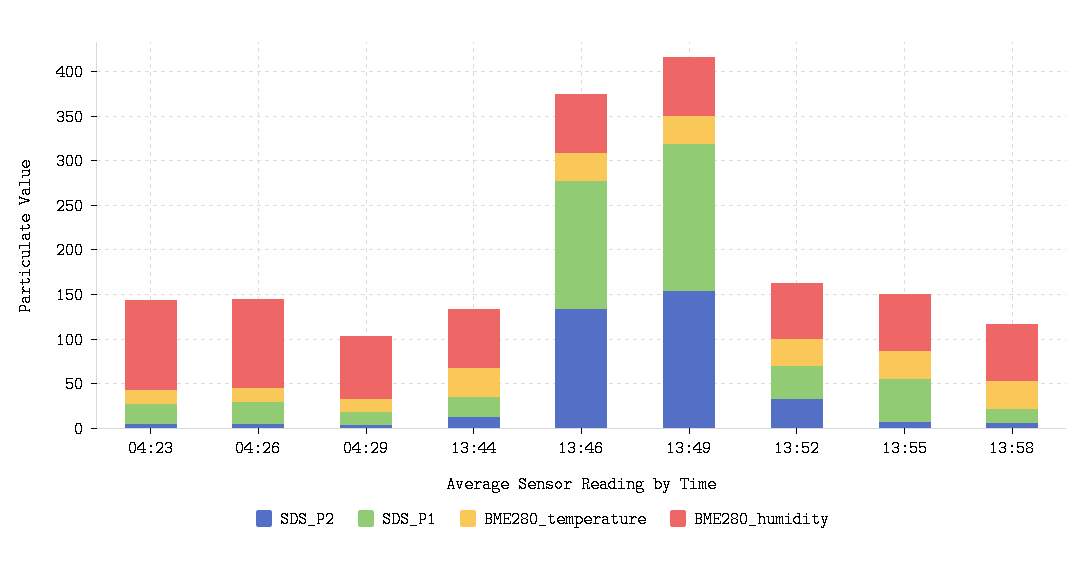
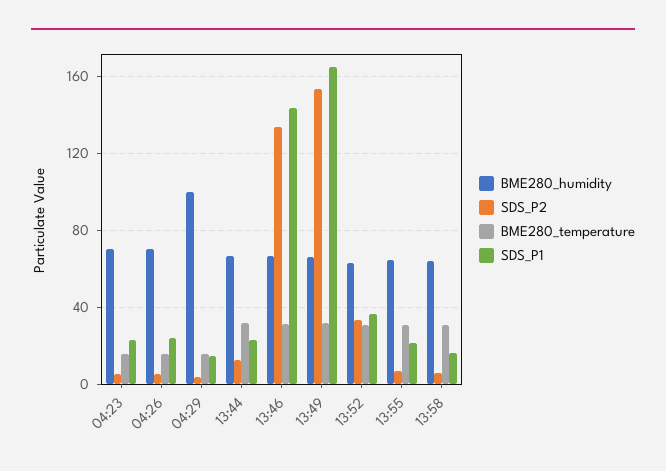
BME280_humidity, 04:23: 100 -> 70
BME280_humidity, 04:26: 100 -> 70
BME280_humidity, 04:29: 70 -> 100
SDS_P1, 13:55: 50 -> 20

